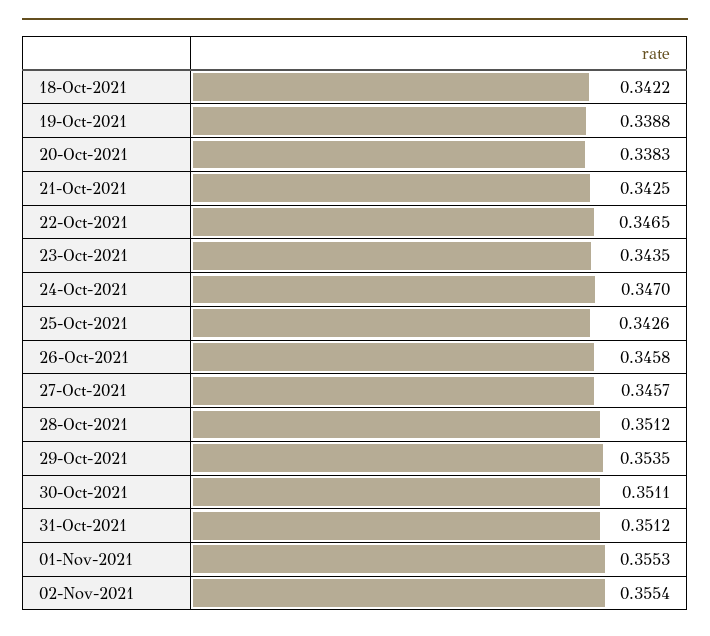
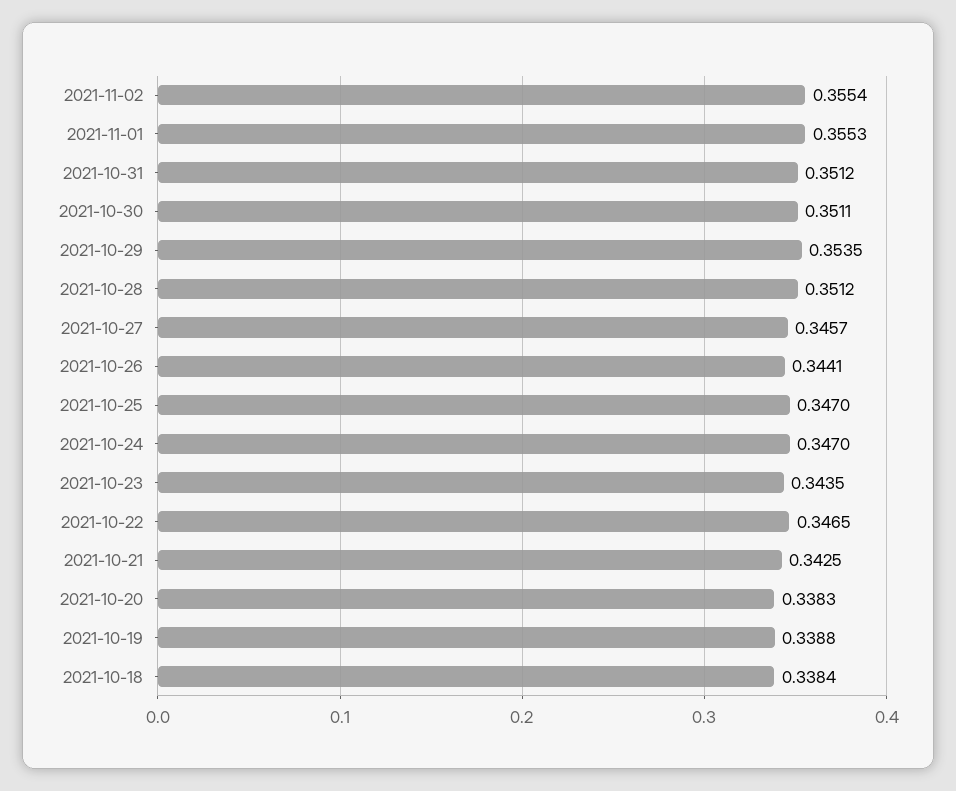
18-Oct-2021: 0.3422 -> 0.3384
25-Oct-2021: 0.3426 -> 0.347
26-Oct-2021: 0.3458 -> 0.3441

